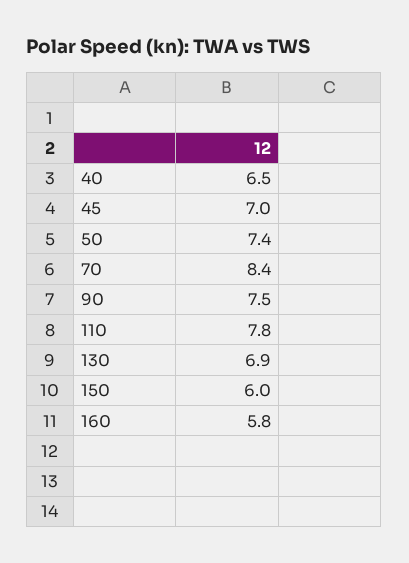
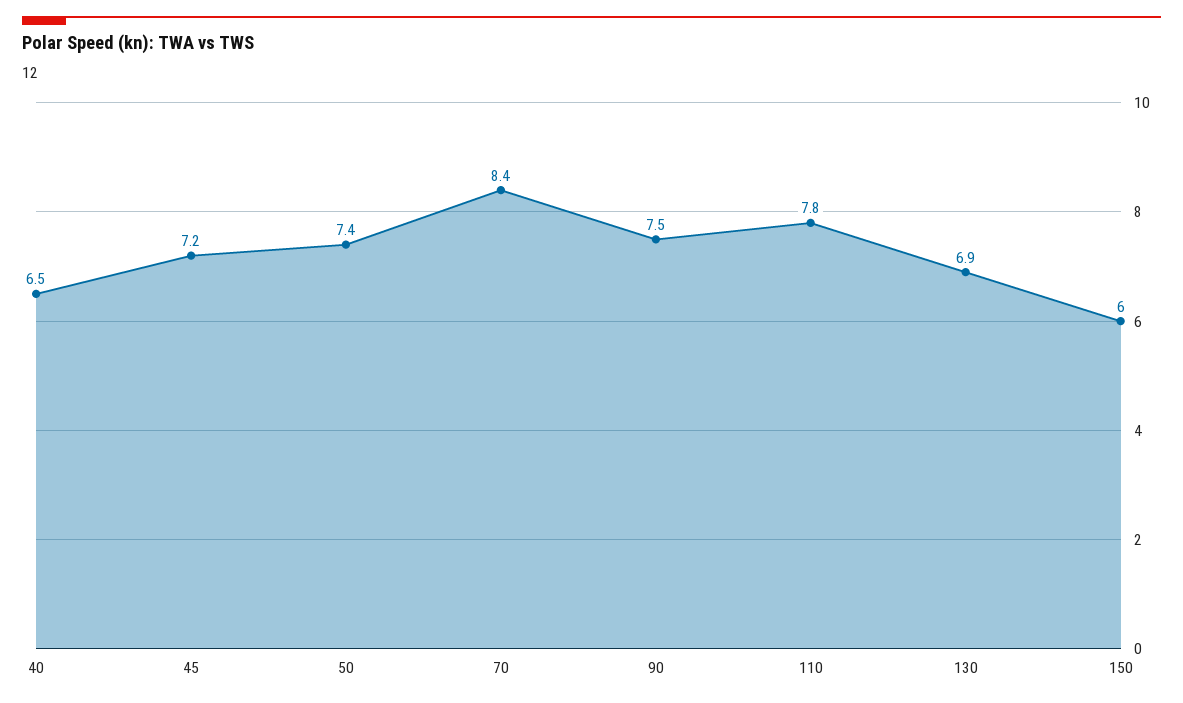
45: 7 -> 7.2
160: 5.8 -> none

